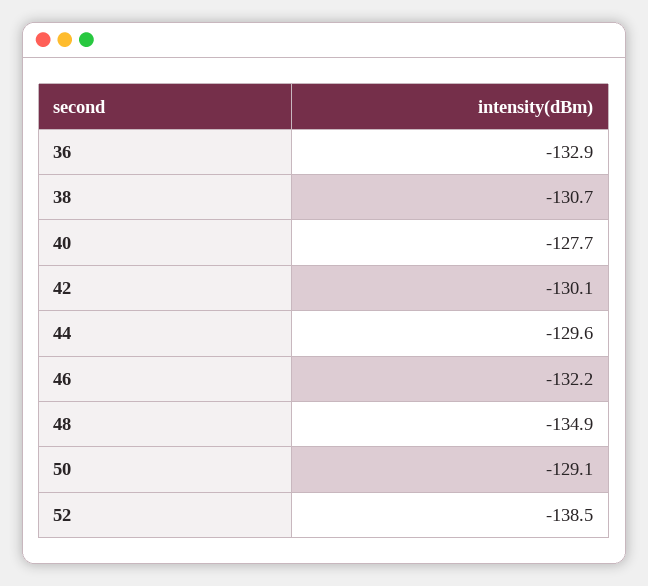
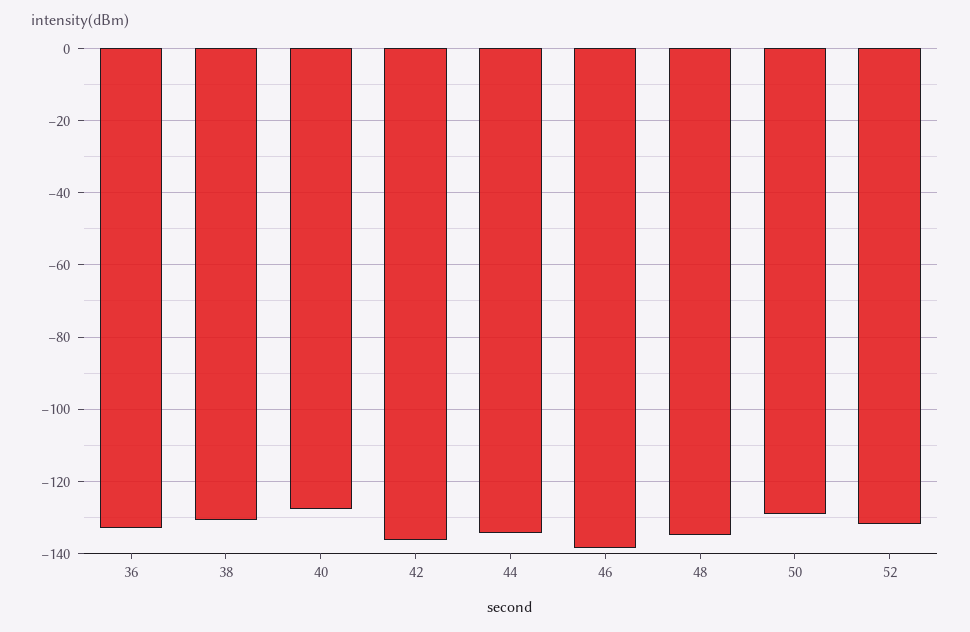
42: -130.1 -> -136
44: -129.6 -> -134
46: -132.2 -> -138
52: -138.5 -> -132

